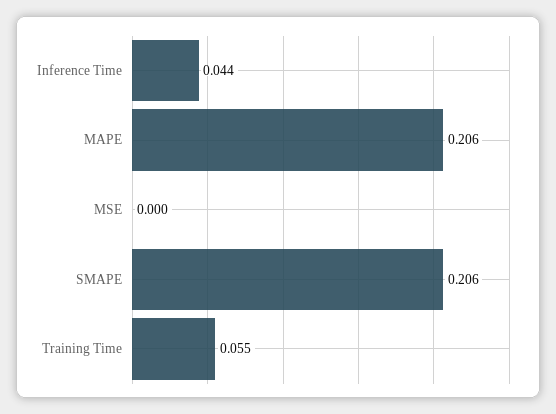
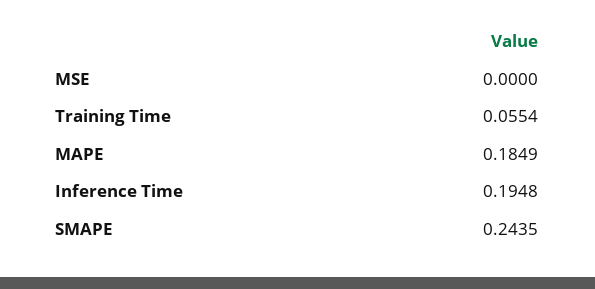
Inference Time: 0.044 -> 0.1948
MAPE: 0.206 -> 0.1849
SMAPE: 0.206 -> 0.2435

